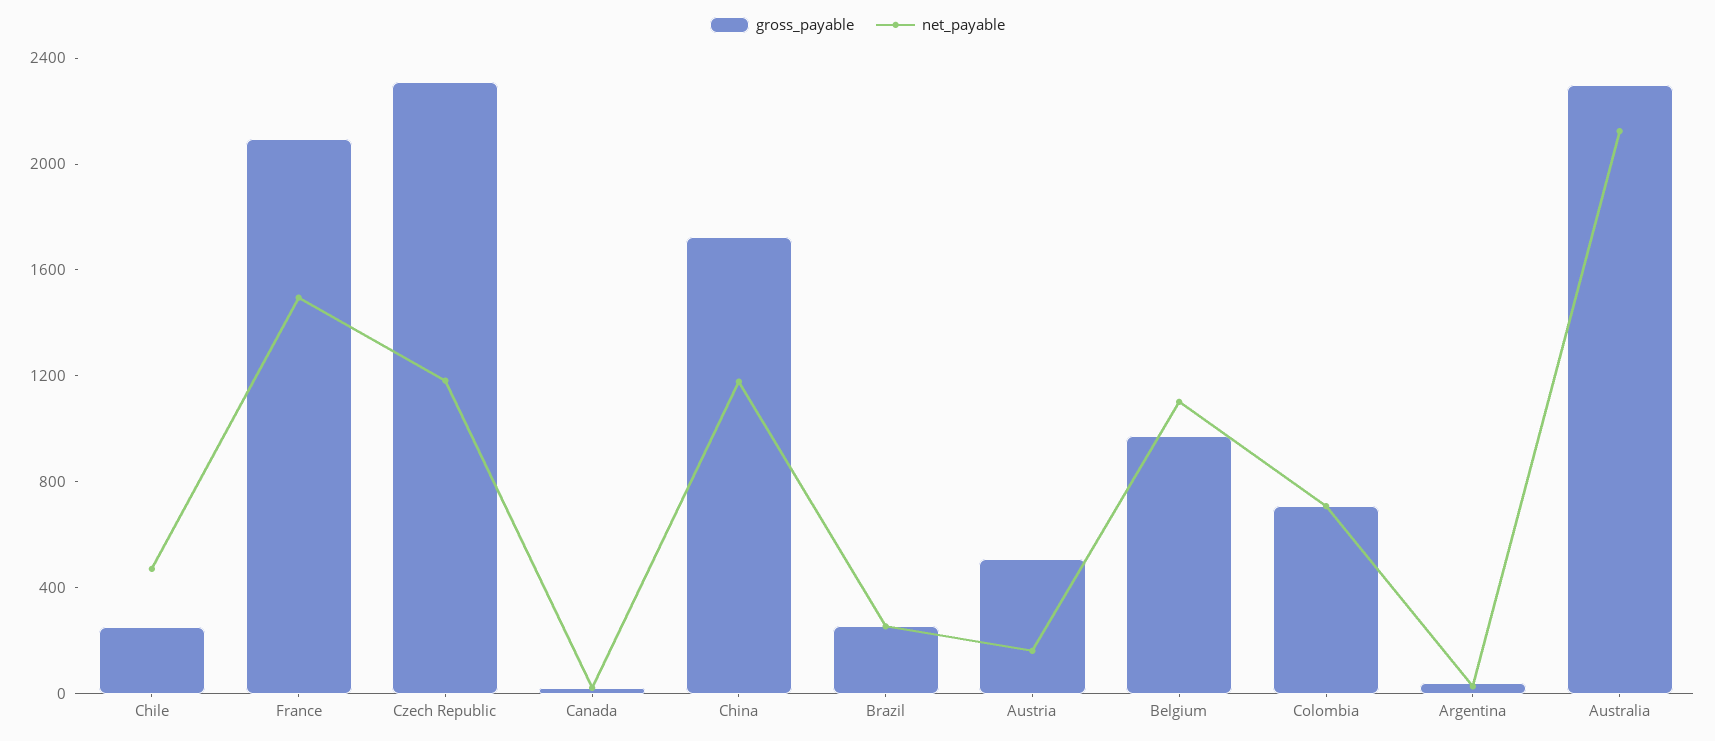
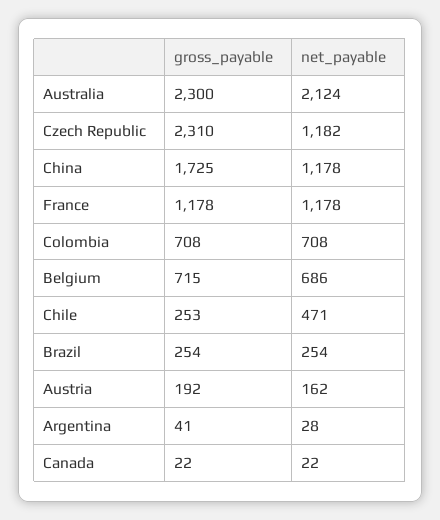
gross_payable, France: 2100 -> 1178
net_payable, France: 1500 -> 1178
gross_payable, Austria: 500 -> 192
gross_payable, Belgium: 1000 -> 715
net_payable, Belgium: 1100 -> 686

